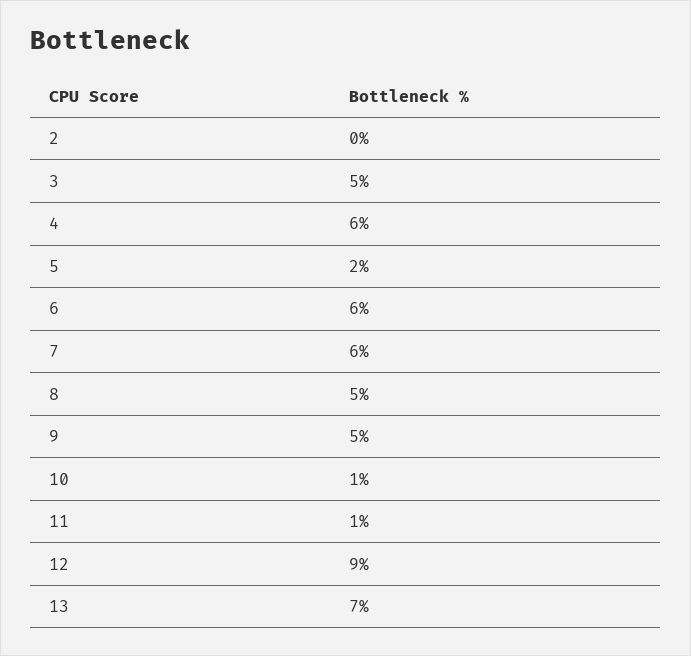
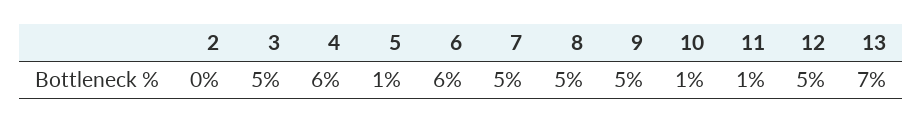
5: 2 -> 1
7: 6 -> 5
12: 9 -> 5

